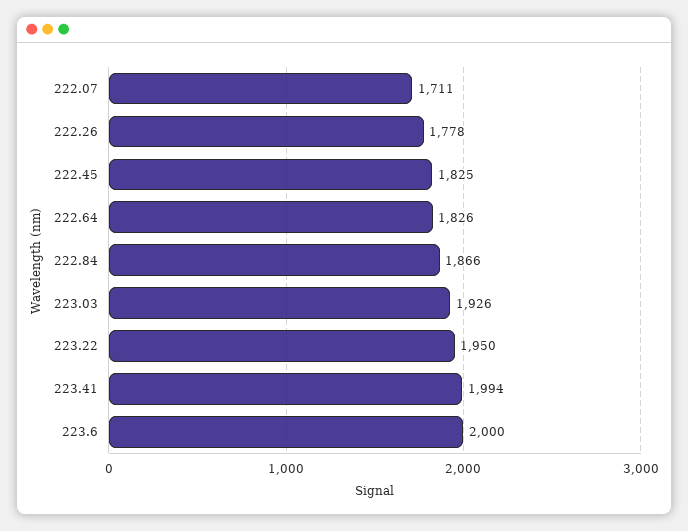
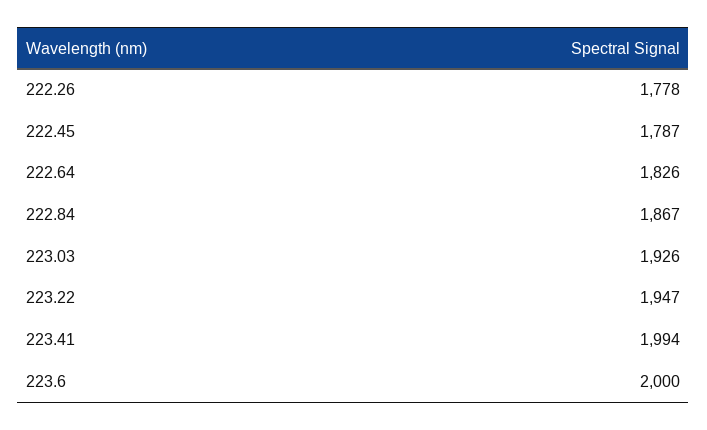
222.07: 1711 -> none
222.45: 1825 -> 1787
222.84: 1866 -> 1867
223.22: 1950 -> 1947

